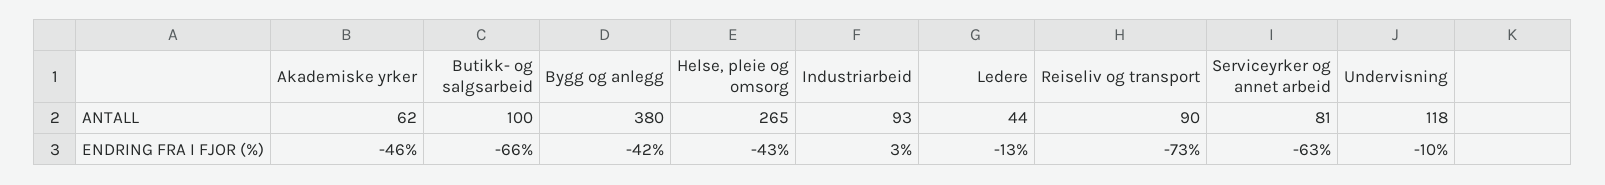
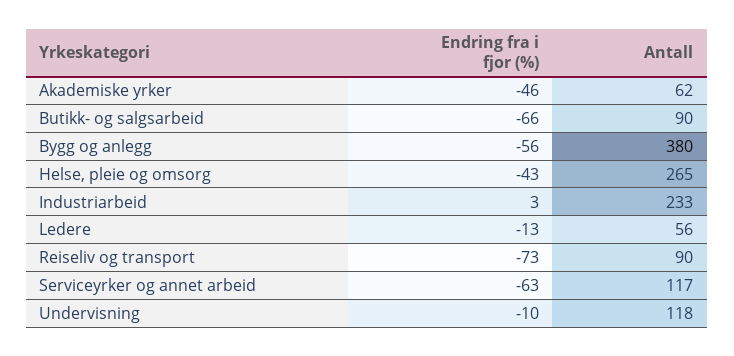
Butikk- og salgsarbeid, ANTALL: 100 -> 90
Industriarbeid, ANTALL: 93 -> 233
Ledere, ANTALL: 44 -> 56
Serviceyrker og annet arbeid, ANTALL: 81 -> 117
Bygg og anlegg, ENDRING FRA I FJOR (%): -42 -> -56

